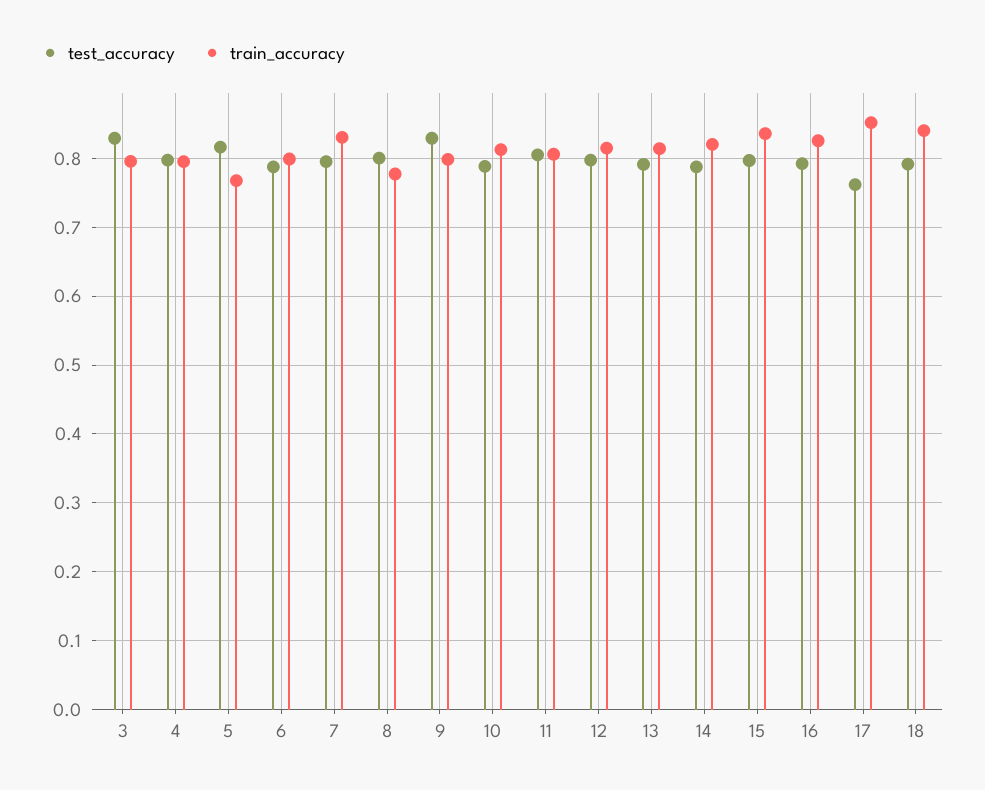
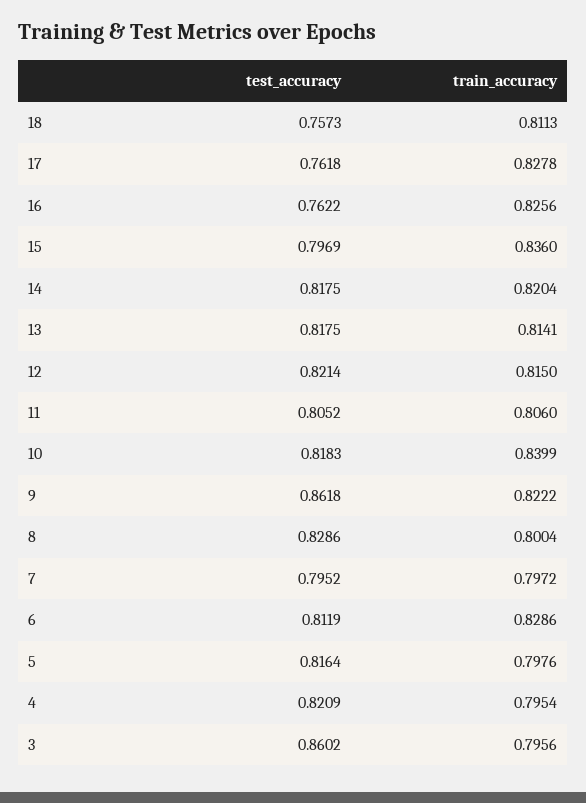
test_accuracy, 3: 0.83 -> 0.8602
test_accuracy, 4: 0.8 -> 0.8209
train_accuracy, 5: 0.77 -> 0.7976
test_accuracy, 6: 0.79 -> 0.8119
train_accuracy, 6: 0.8 -> 0.8286
train_accuracy, 7: 0.83 -> 0.7972
test_accuracy, 8: 0.8 -> 0.8286
train_accuracy, 8: 0.78 -> 0.8004
test_accuracy, 9: 0.83 -> 0.8618
train_accuracy, 9: 0.8 -> 0.8222
test_accuracy, 10: 0.79 -> 0.8183
train_accuracy, 10: 0.81 -> 0.8399
test_accuracy, 12: 0.8 -> 0.8214
test_accuracy, 13: 0.79 -> 0.8175
test_accuracy, 14: 0.79 -> 0.8175
test_accuracy, 16: 0.79 -> 0.7622
train_accuracy, 17: 0.85 -> 0.8278
test_accuracy, 18: 0.79 -> 0.7573
train_accuracy, 18: 0.84 -> 0.8113

